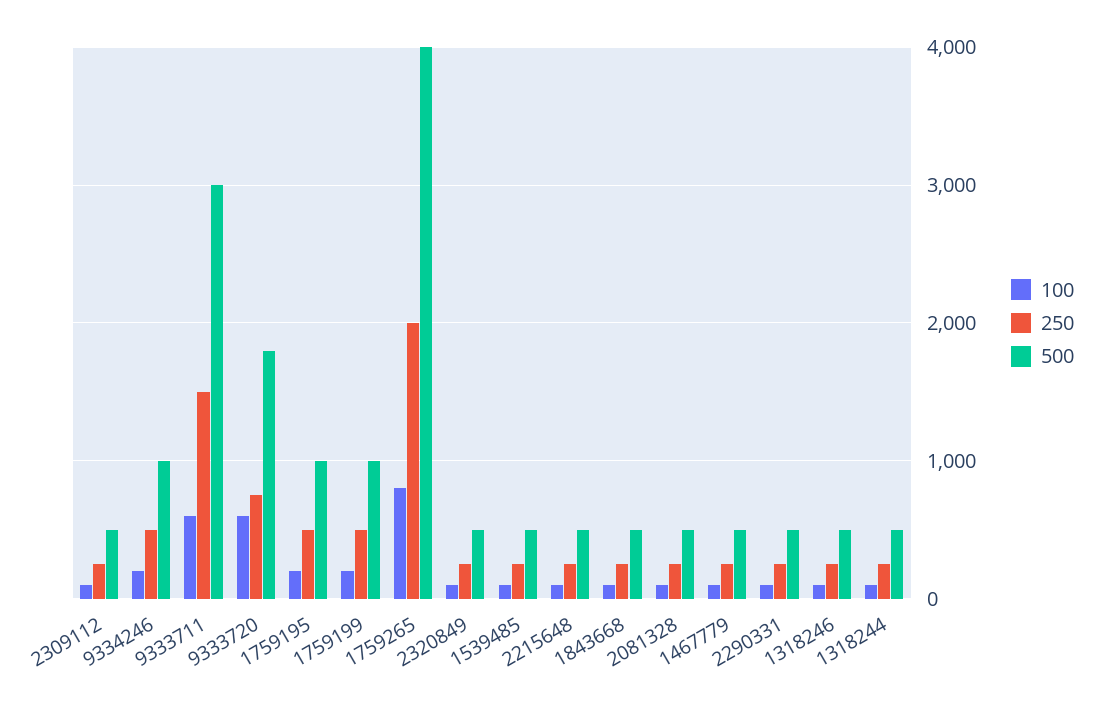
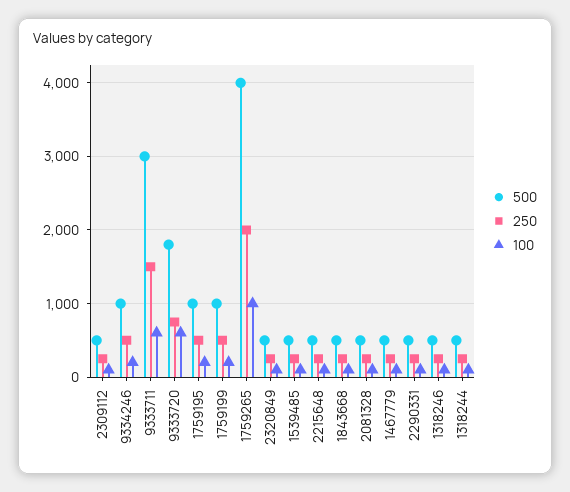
100, 1759265: 800 -> 1000

